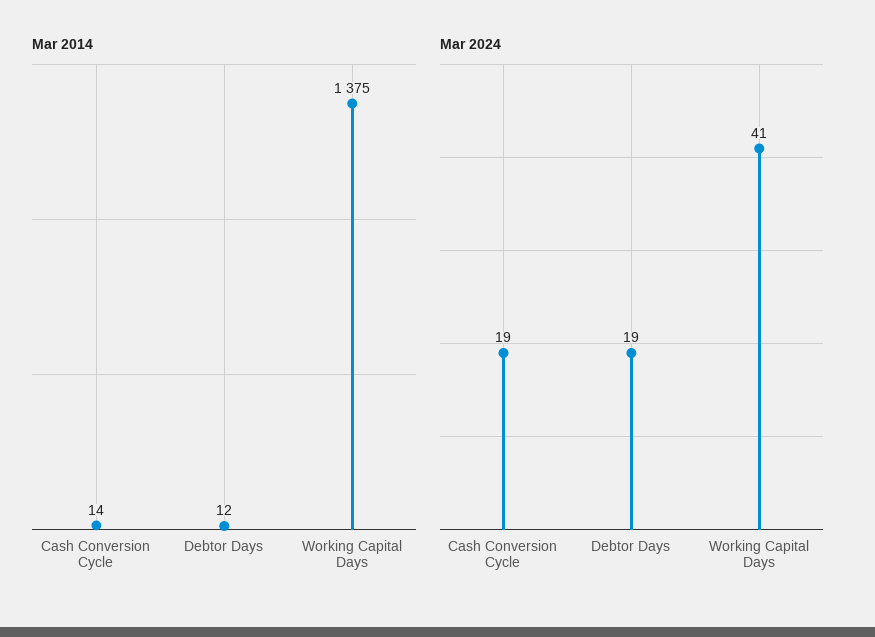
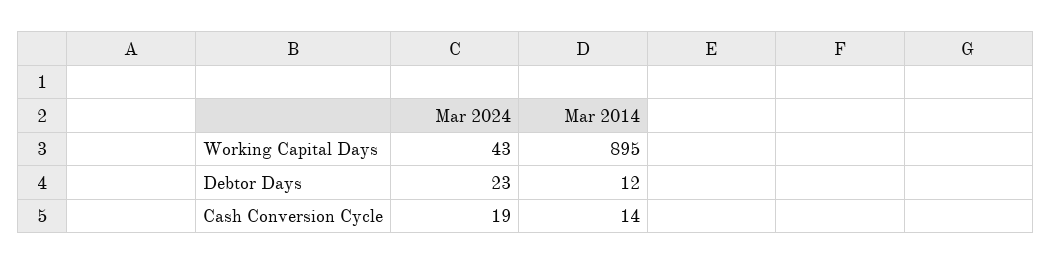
Mar 2014, Working Capital Days: 1375 -> 895
Mar 2024, Debtor Days: 19 -> 23
Mar 2024, Working Capital Days: 41 -> 43

